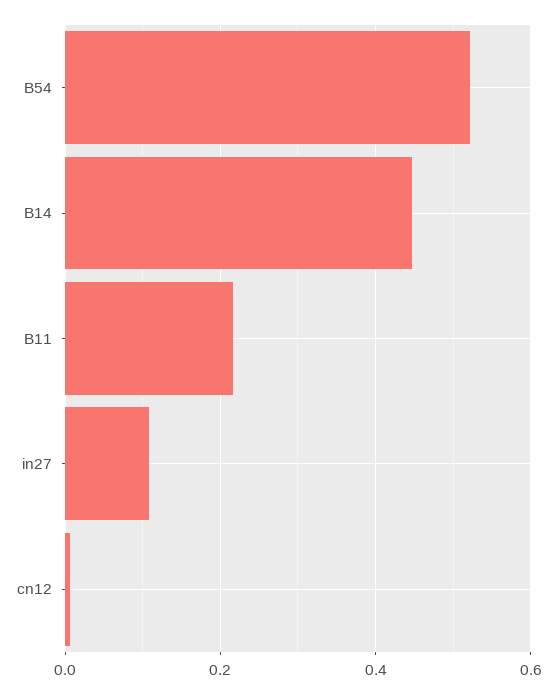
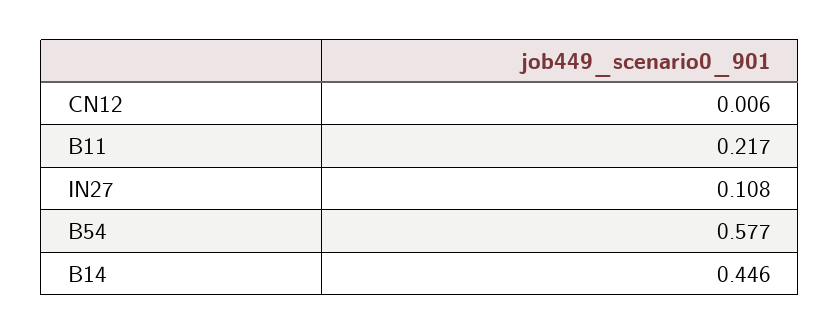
B54: 0.52 -> 0.577

